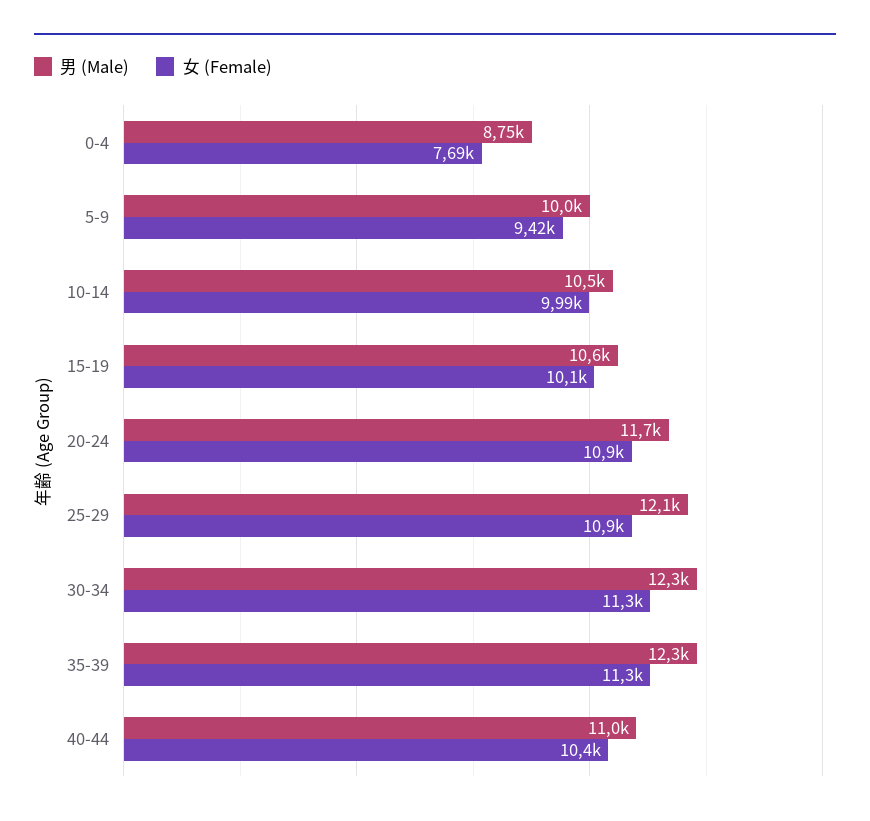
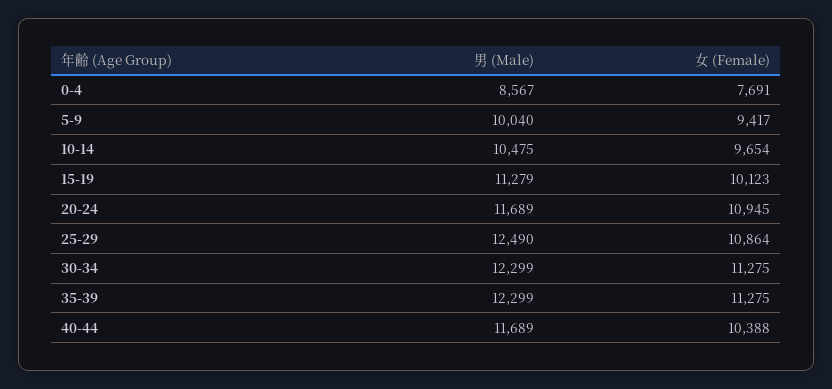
男 (Male), 0-4: 8750 -> 8567
女 (Female), 10-14: 9990 -> 9654
男 (Male), 15-19: 10600 -> 11279
男 (Male), 25-29: 12100 -> 12490
男 (Male), 40-44: 11000 -> 11689

